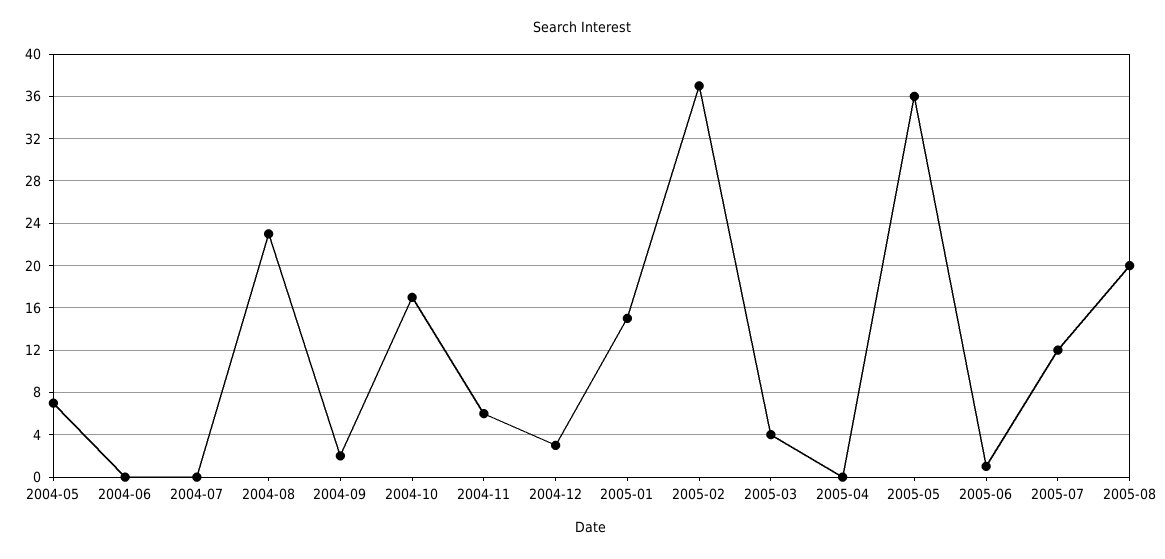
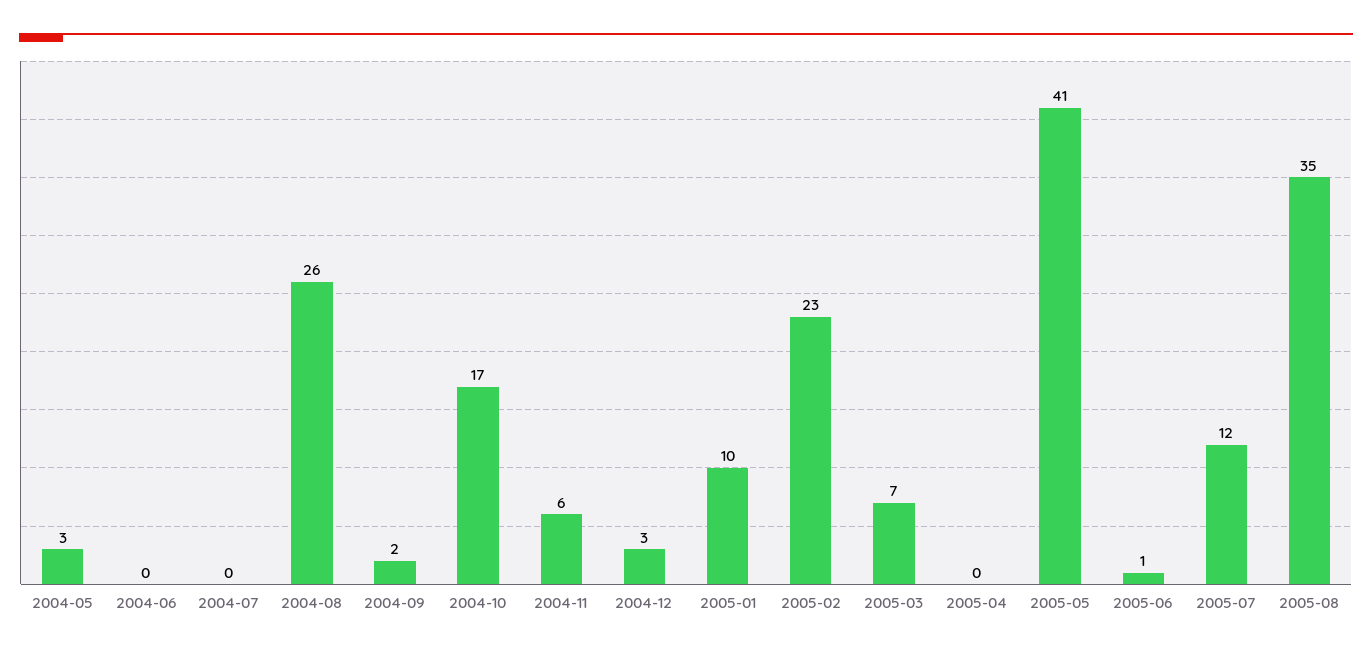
2004-05: 7 -> 3
2004-08: 23 -> 26
2005-01: 15 -> 10
2005-02: 37 -> 23
2005-03: 4 -> 7
2005-05: 36 -> 41
2005-08: 20 -> 35

